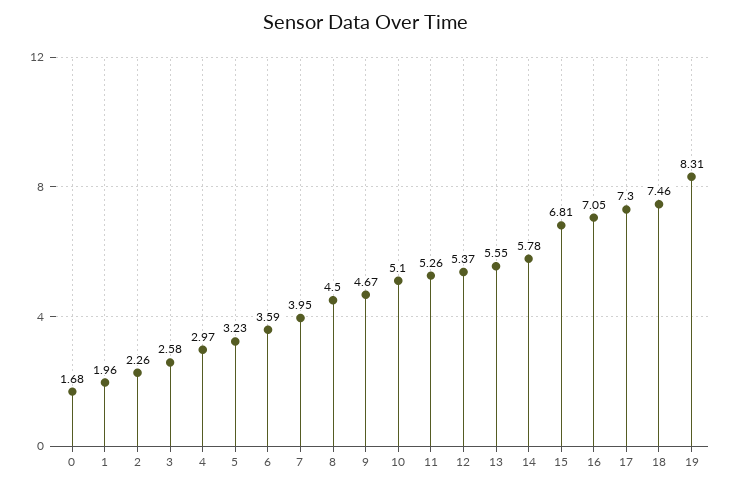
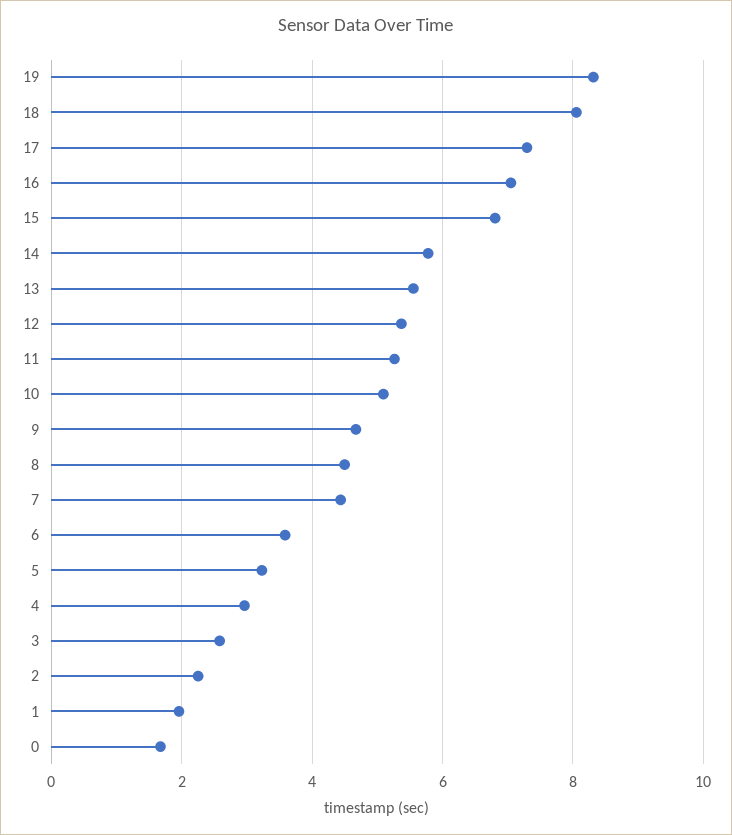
7: 3.95 -> 4.4
18: 7.46 -> 8

